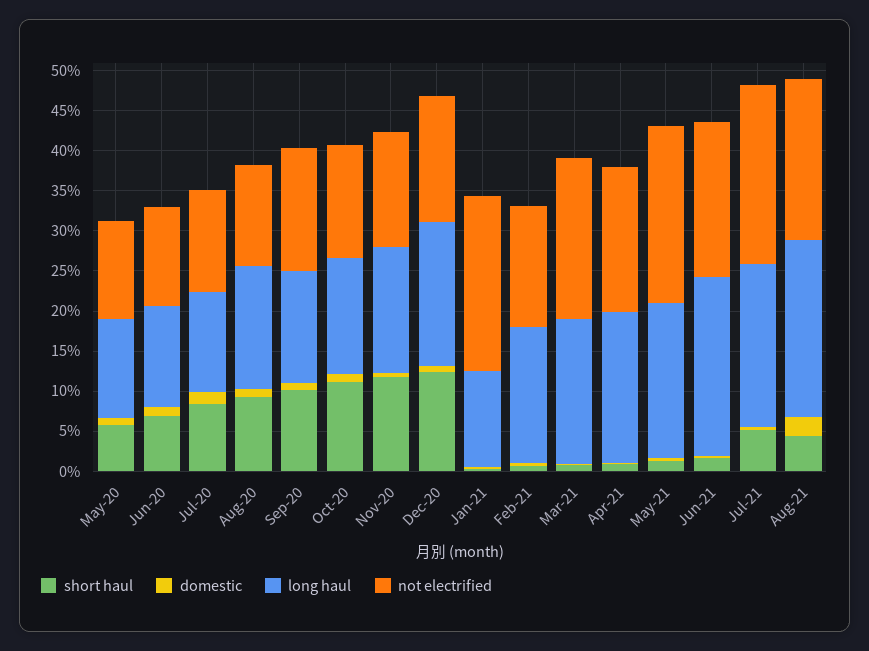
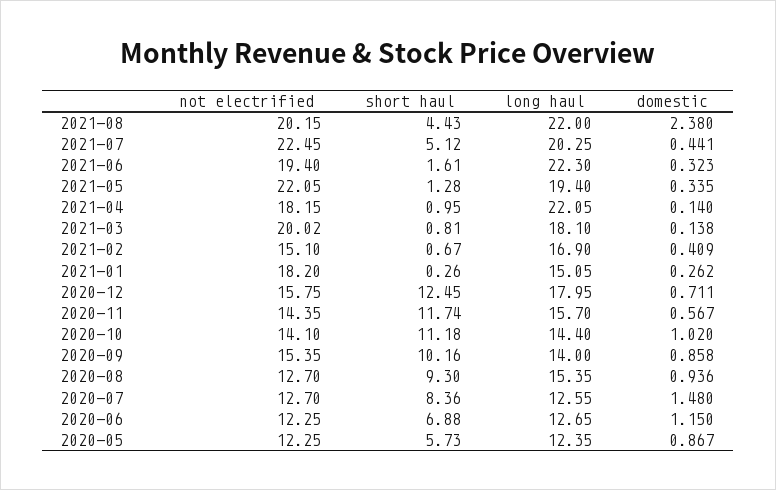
long haul, Jan-21: 12 -> 15.05
not electrified, Jan-21: 22 -> 18.2
long haul, Apr-21: 19 -> 22.05

